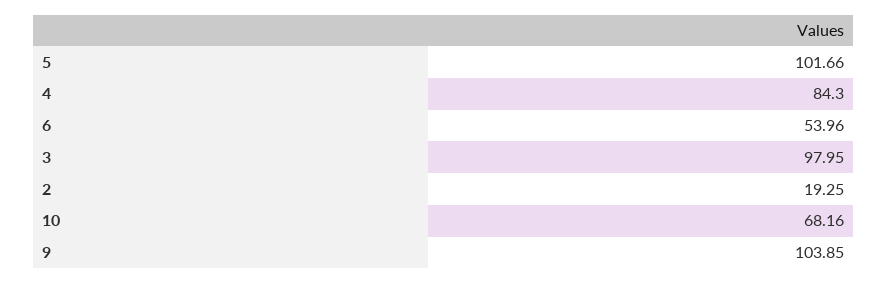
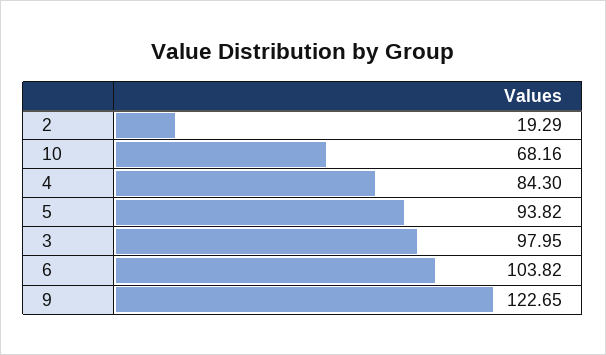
5: 101.66 -> 93.82
6: 53.96 -> 103.82
2: 19.25 -> 19.29
9: 103.85 -> 122.65

